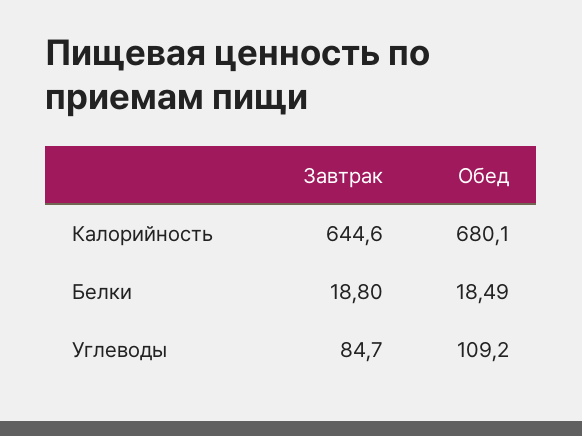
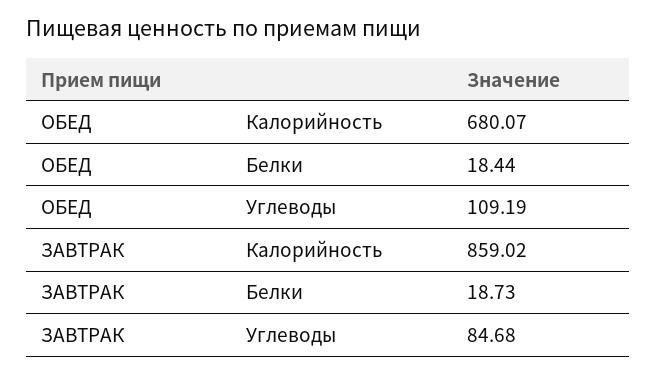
Завтрак, Калорийность: 644.6 -> 859.02
Завтрак, Белки: 18.8 -> 18.73
Обед, Белки: 18.49 -> 18.44

